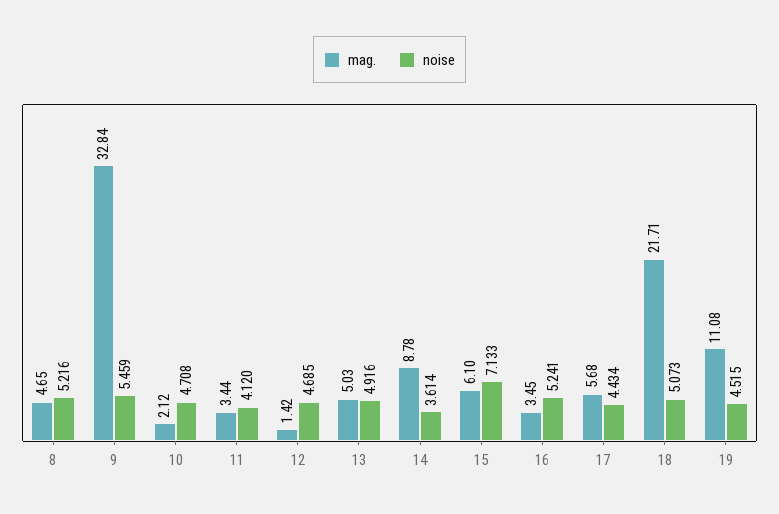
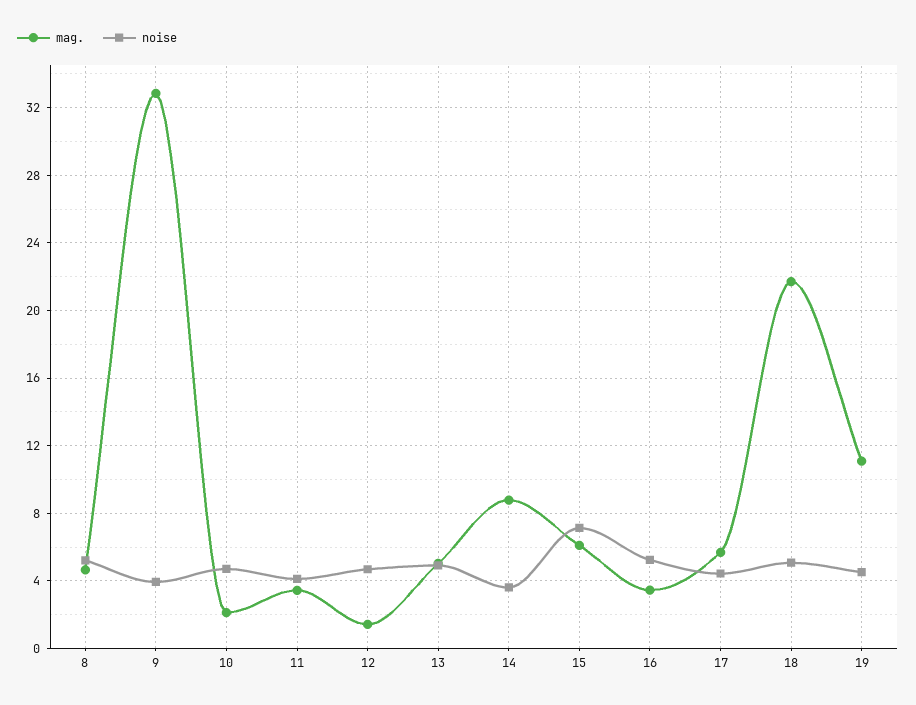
noise, 9: 5.459 -> 4

